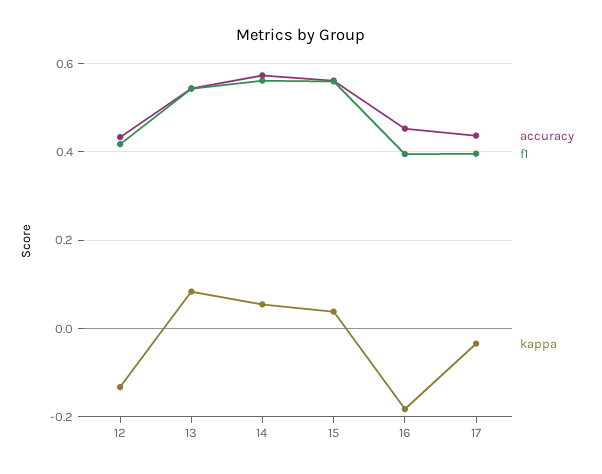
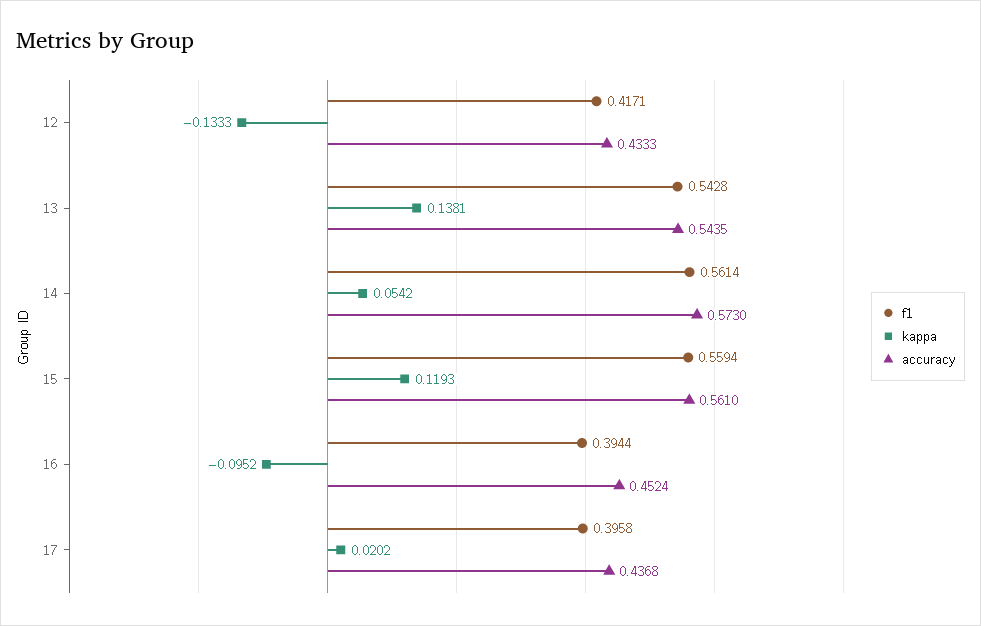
kappa, 13: 0.08 -> 0.1381
kappa, 15: 0.04 -> 0.1193
kappa, 16: -0.18 -> -0.0952
kappa, 17: -0.04 -> 0.0202

